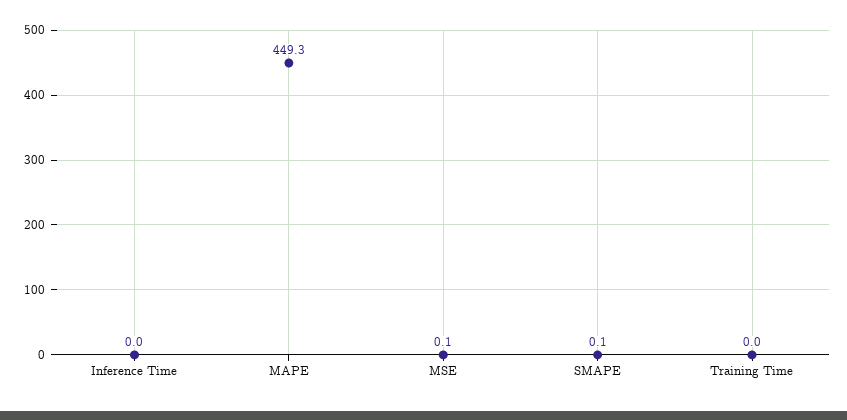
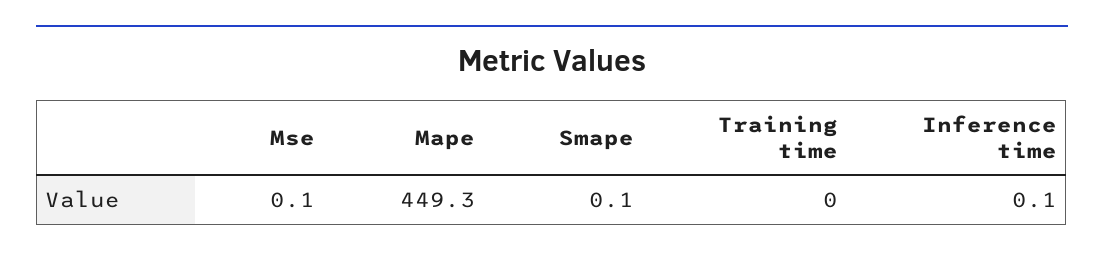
Inference Time: 0 -> 0.1

